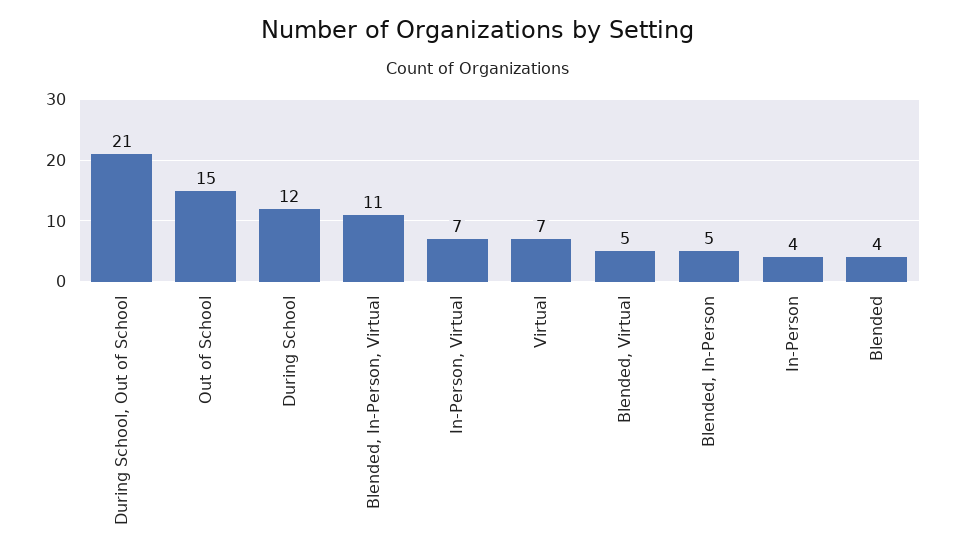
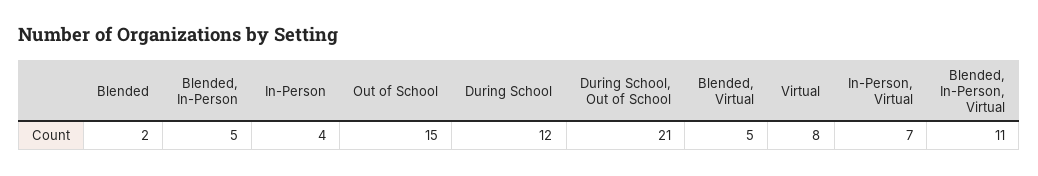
Virtual: 7 -> 8
Blended: 4 -> 2

